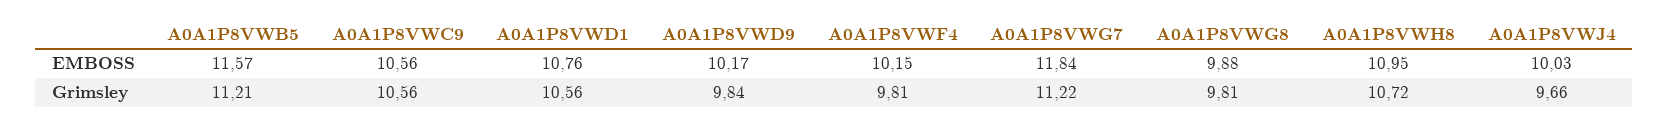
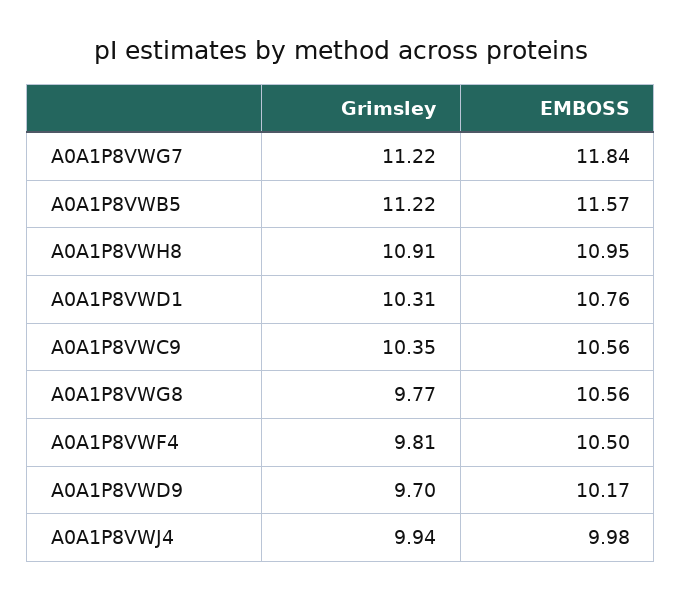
A0A1P8VWF4, EMBOSS: 10.15 -> 10.5
A0A1P8VWG8, EMBOSS: 9.88 -> 10.56
A0A1P8VWJ4, EMBOSS: 10.03 -> 9.98
A0A1P8VWB5, Grimsley: 11.21 -> 11.22
A0A1P8VWC9, Grimsley: 10.56 -> 10.35
A0A1P8VWD1, Grimsley: 10.56 -> 10.31
A0A1P8VWD9, Grimsley: 9.84 -> 9.7
A0A1P8VWG8, Grimsley: 9.81 -> 9.77
A0A1P8VWH8, Grimsley: 10.72 -> 10.91
A0A1P8VWJ4, Grimsley: 9.66 -> 9.94

